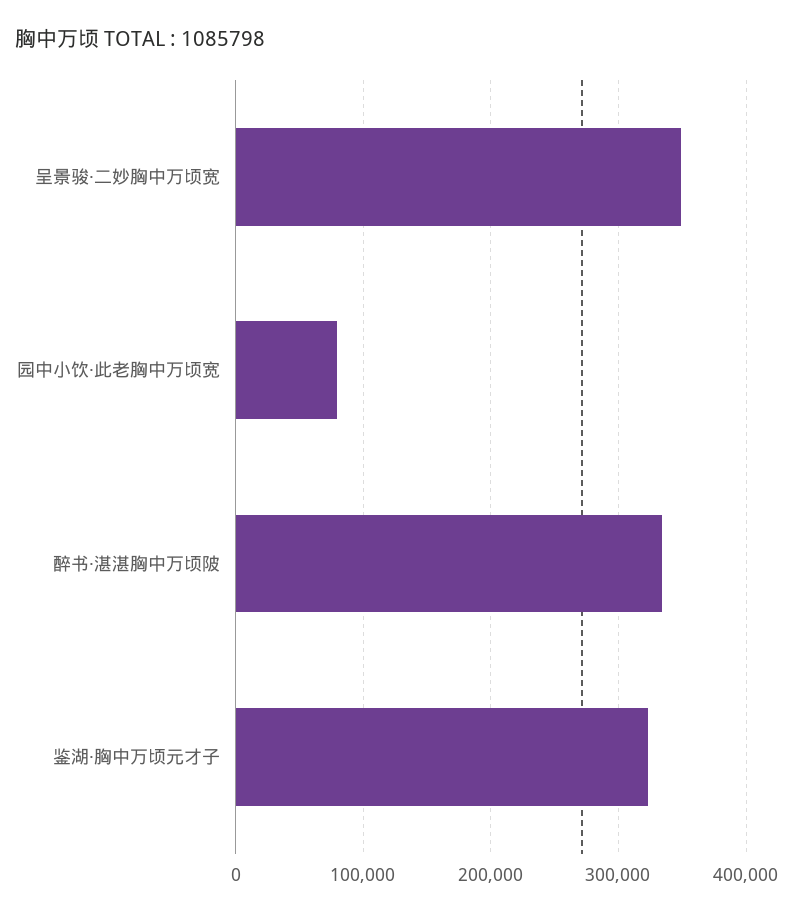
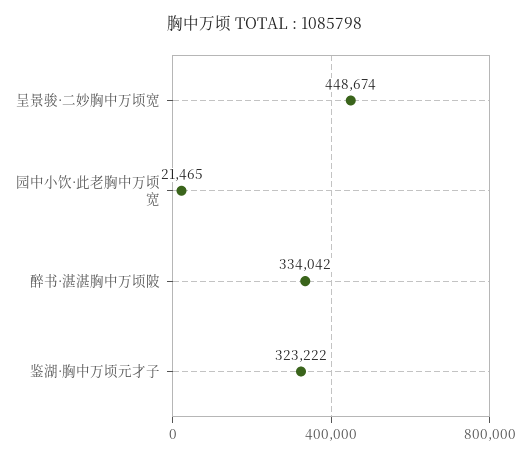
呈景骏·二妙胸中万顷宽: 350000 -> 448674
园中小饮·此老胸中万顷宽: 80000 -> 21465

